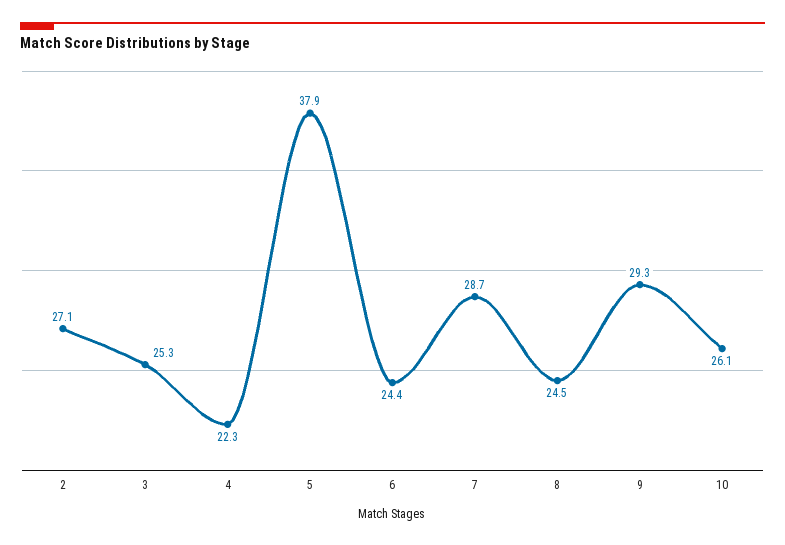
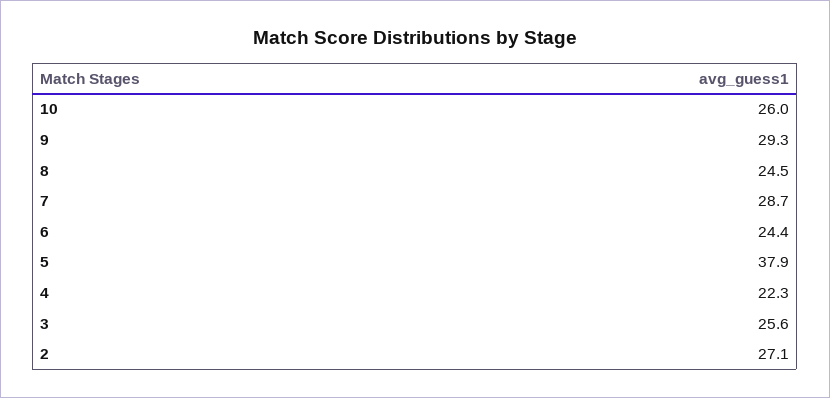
3: 25.3 -> 25.6
10: 26.1 -> 26

